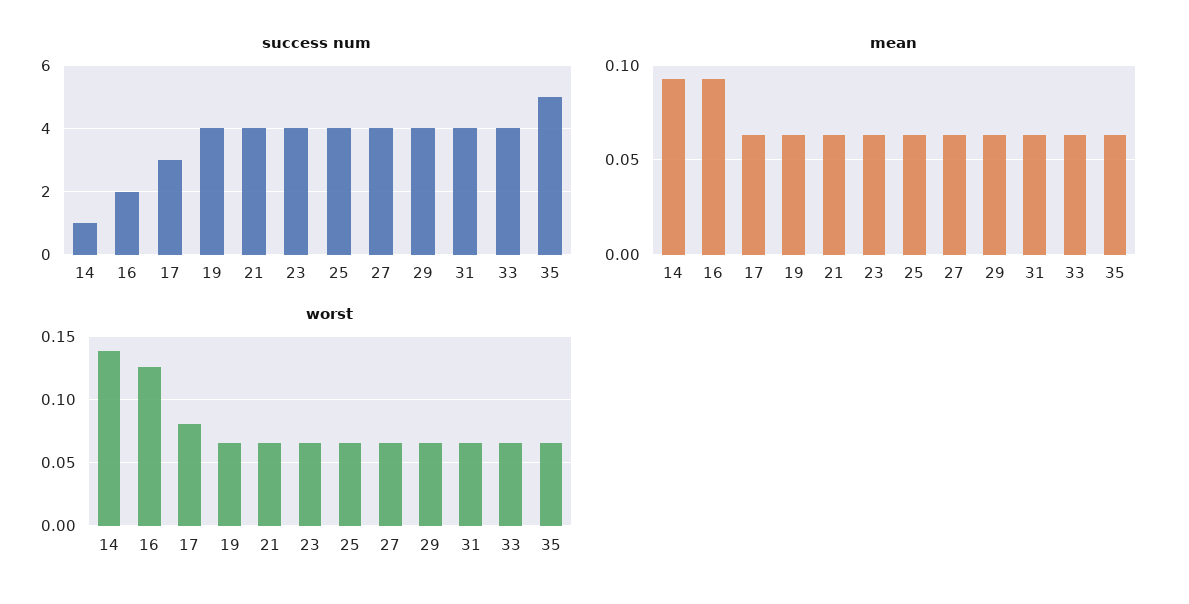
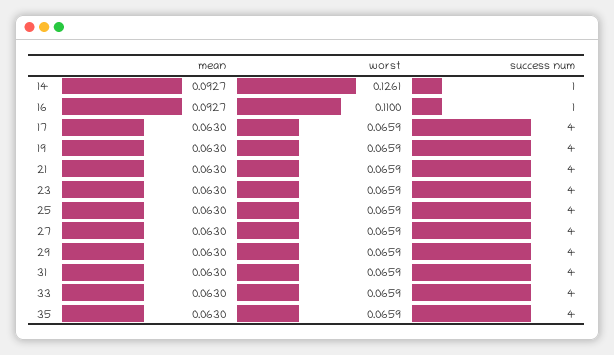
success num, 16: 2 -> 1
success num, 17: 3 -> 4
success num, 35: 5 -> 4
worst, 14: 0.14 -> 0.1261
worst, 16: 0.125 -> 0.11
worst, 17: 0.08 -> 0.0659

